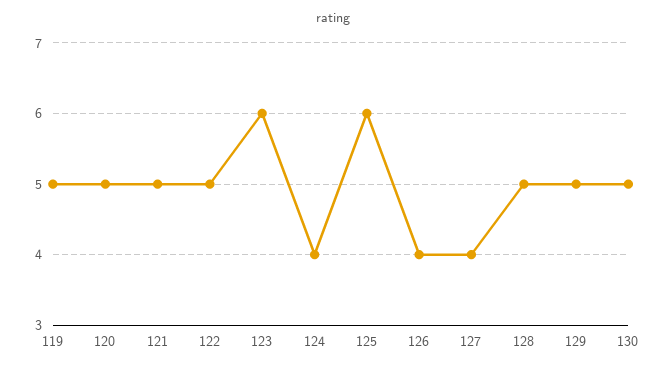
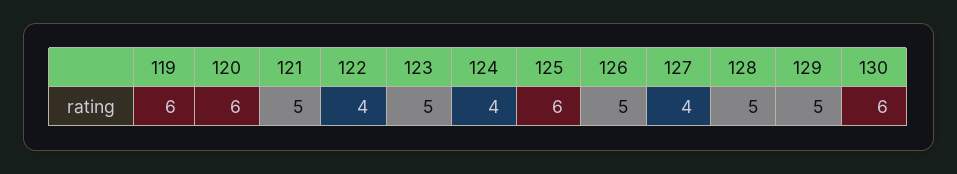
119: 5 -> 6
120: 5 -> 6
122: 5 -> 4
123: 6 -> 5
126: 4 -> 5
130: 5 -> 6

